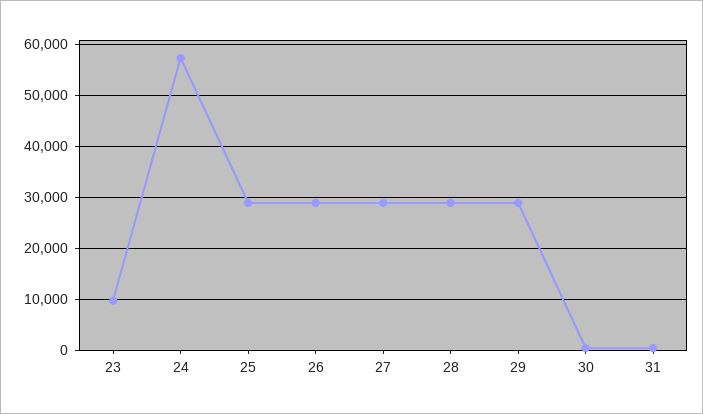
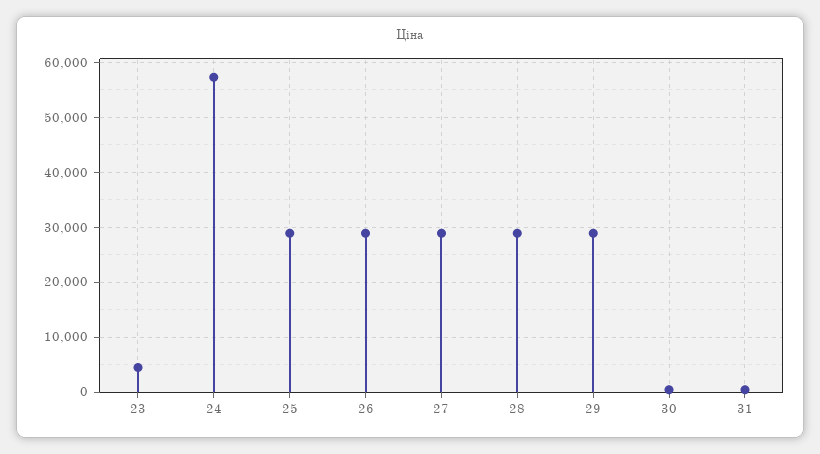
23: 10000 -> 4000

